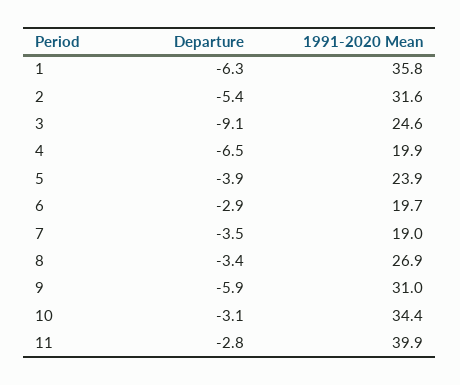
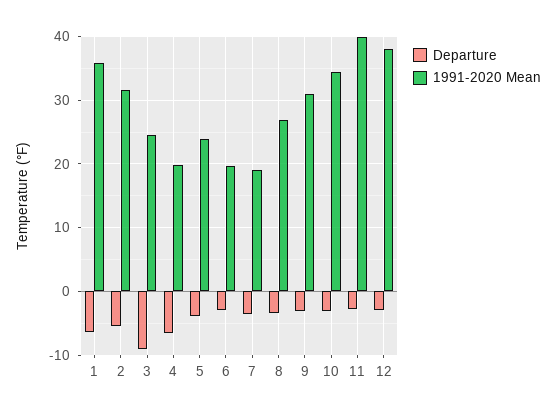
Departure, 9: -5.9 -> -3
Departure, 12: none -> -3
1991-2020 Mean, 12: none -> 38

